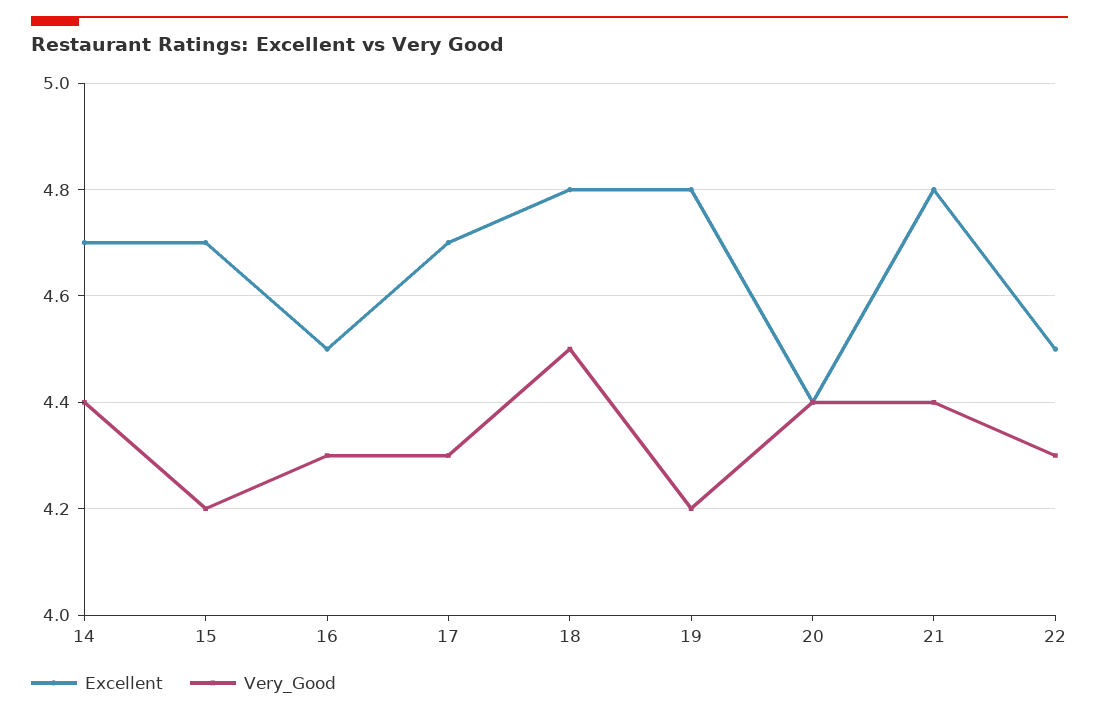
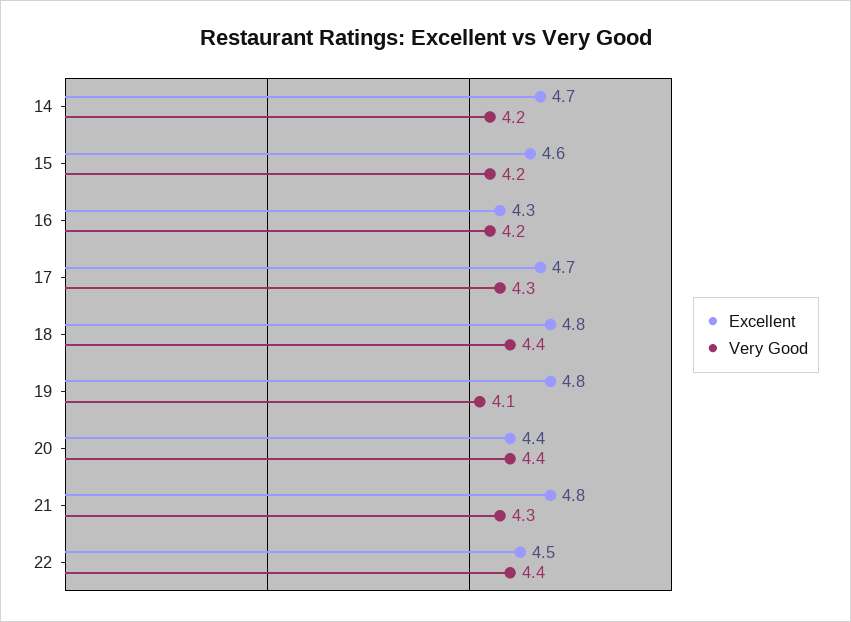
Very_Good, 14: 4.4 -> 4.2
Excellent, 15: 4.7 -> 4.6
Excellent, 16: 4.5 -> 4.3
Very_Good, 16: 4.3 -> 4.2
Very_Good, 18: 4.5 -> 4.4
Very_Good, 19: 4.2 -> 4.1
Very_Good, 21: 4.4 -> 4.3
Very_Good, 22: 4.3 -> 4.4

